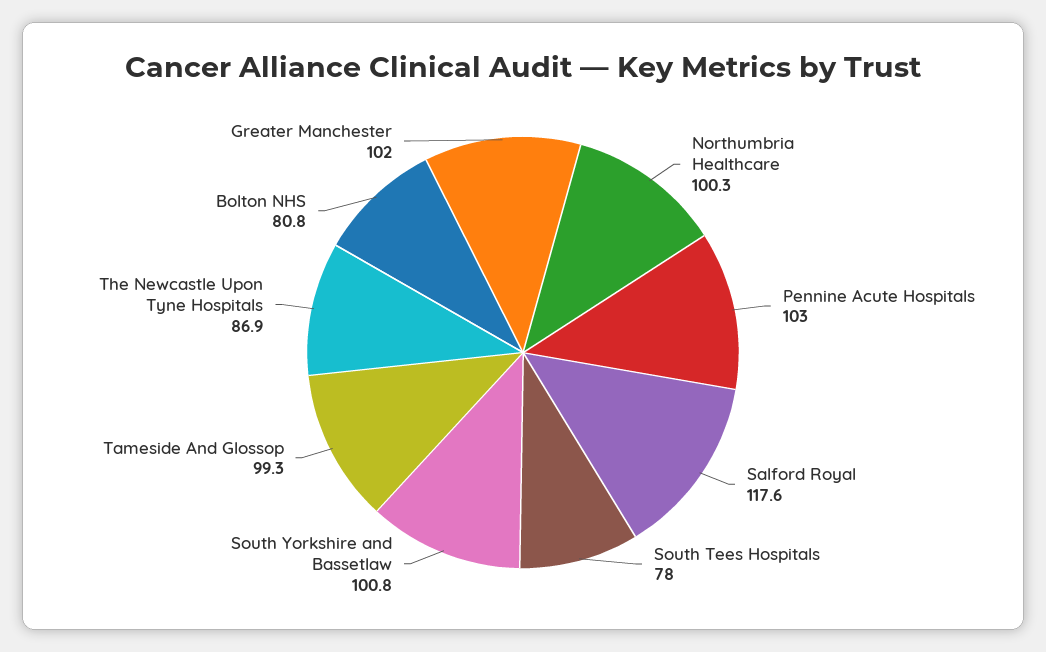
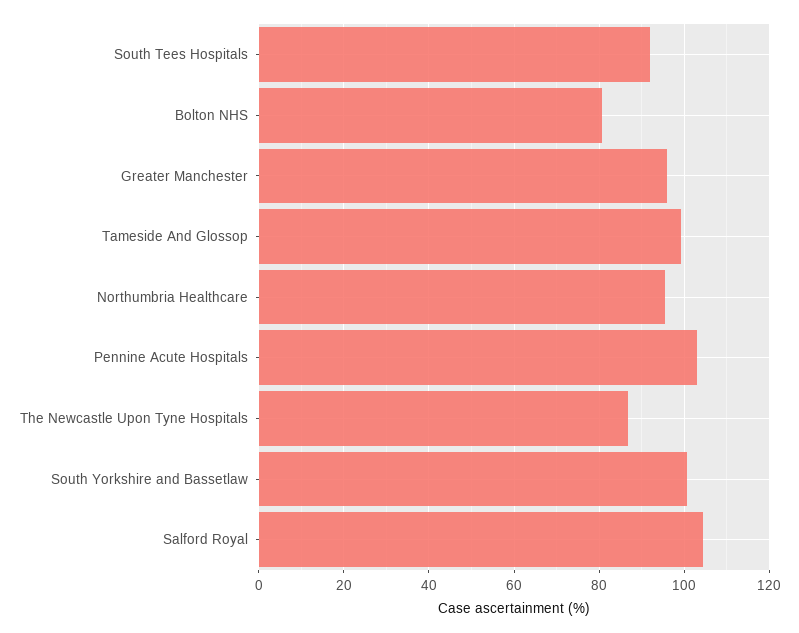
Northumbria Healthcare: 100.3 -> 96
Salford Royal: 117.6 -> 104
South Tees Hospitals: 78 -> 92
Greater Manchester: 102 -> 96

